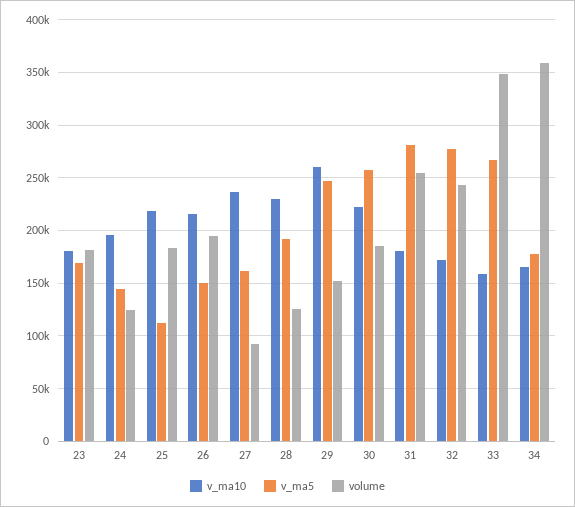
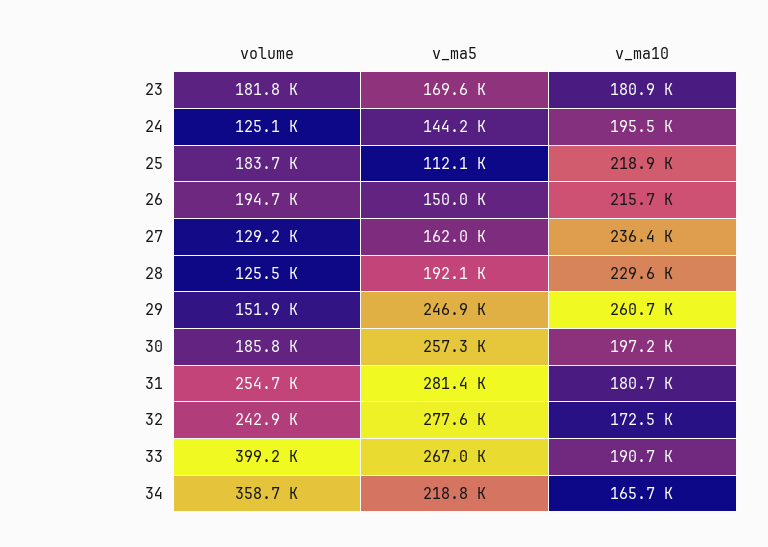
volume, 27: 90000 -> 129200
v_ma10, 30: 220000 -> 197200
v_ma10, 33: 160000 -> 190700
volume, 33: 350000 -> 399200
v_ma5, 34: 180000 -> 218800

